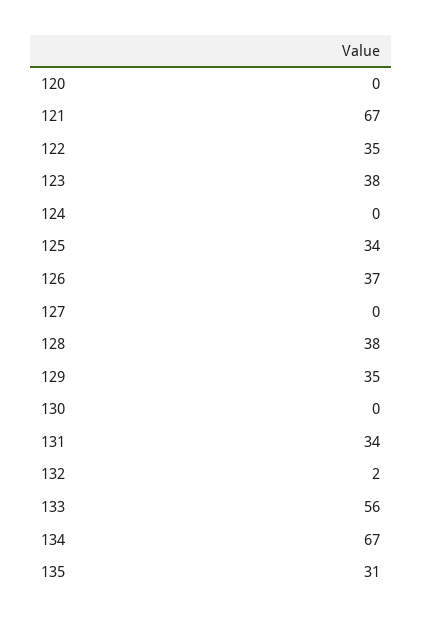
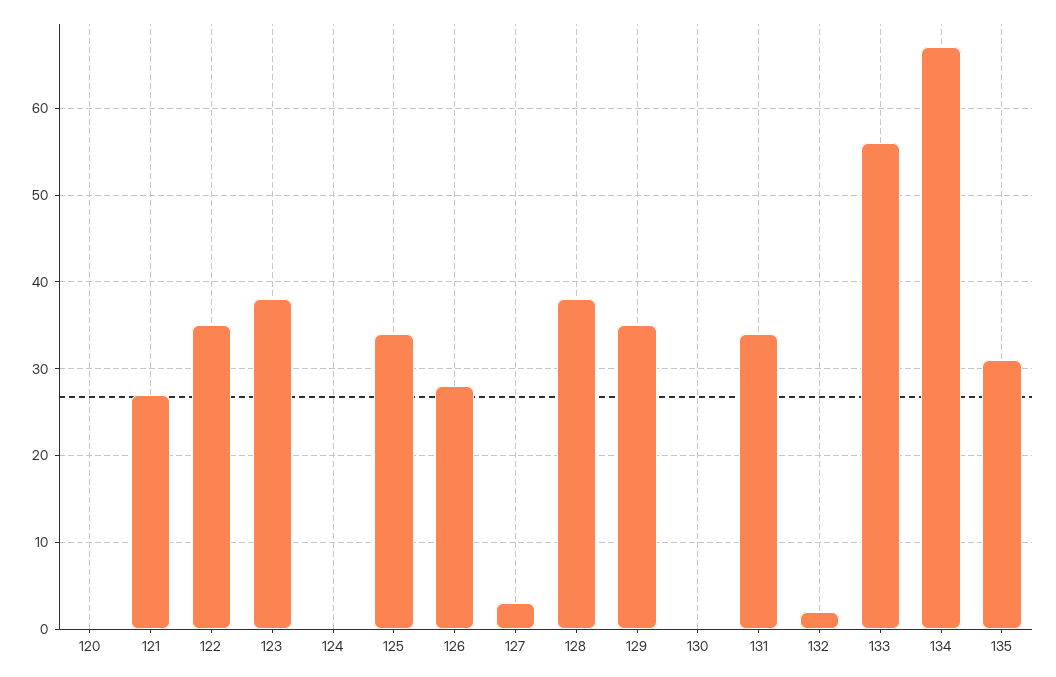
121: 67 -> 27
126: 37 -> 28
127: 0 -> 3

